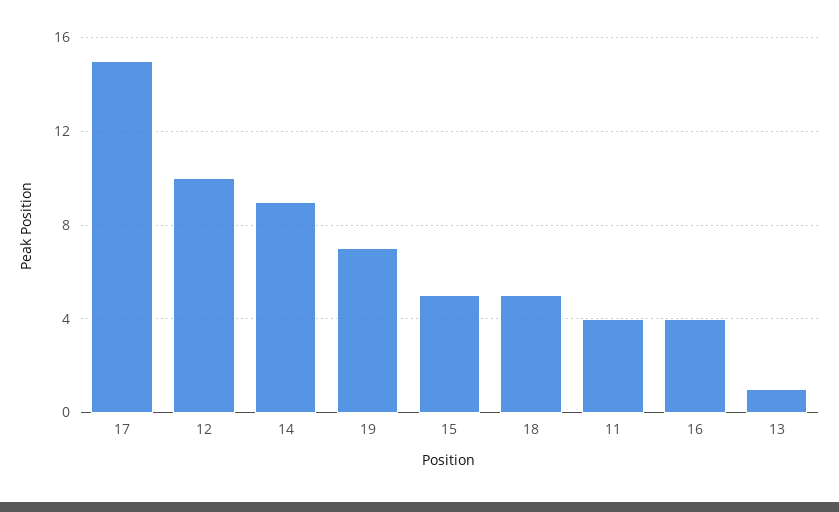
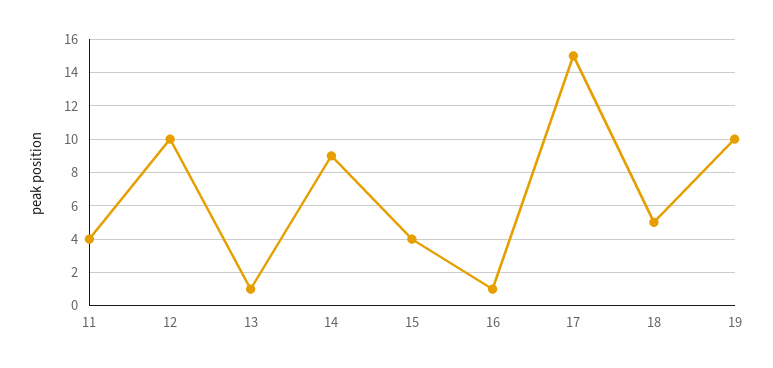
19: 7 -> 10
15: 5 -> 4
16: 4 -> 1

